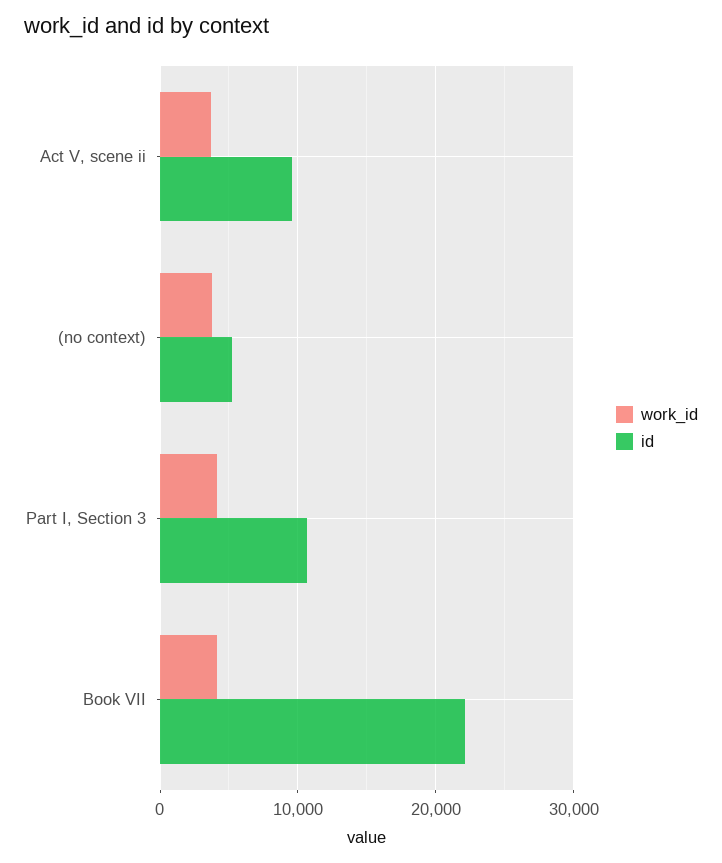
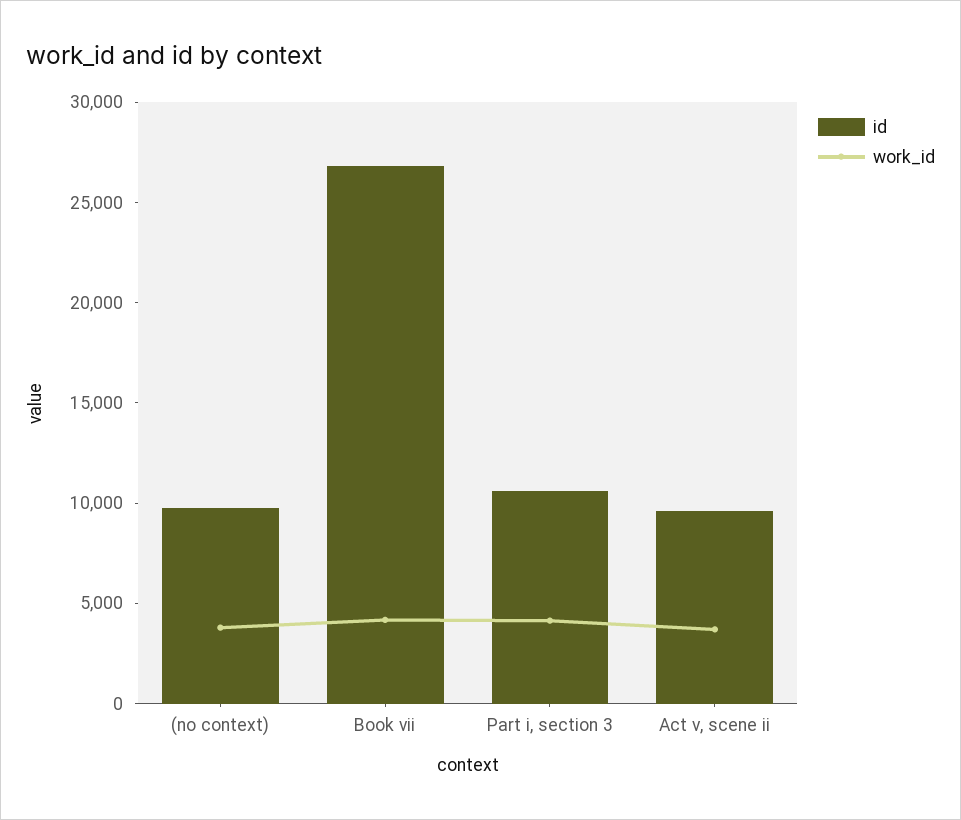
id, (no context): 5000 -> 10000
id, Book VII: 22000 -> 27000

